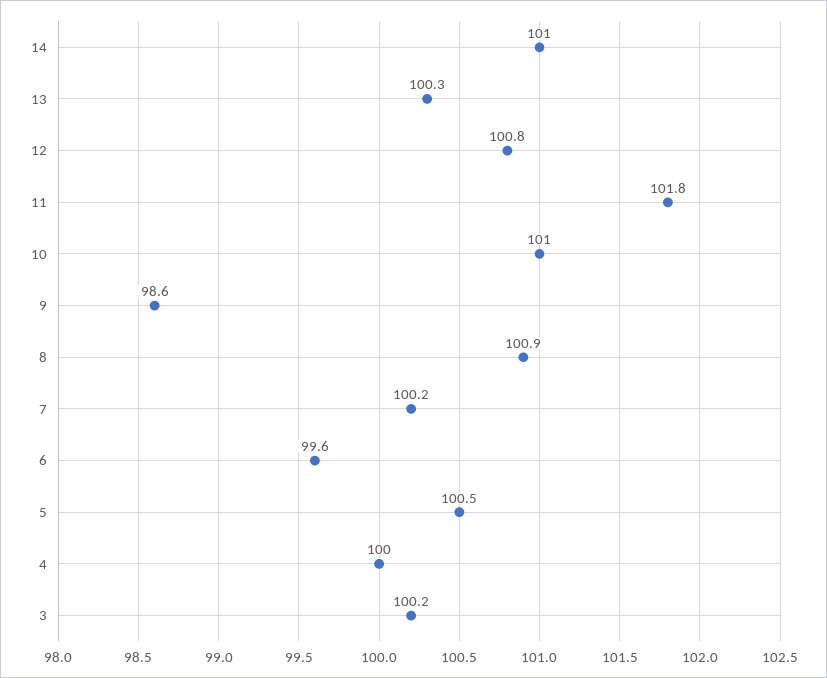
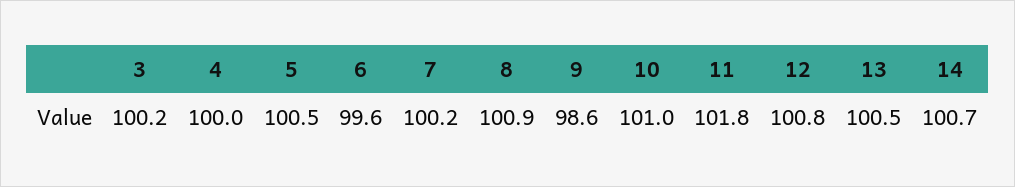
14: 101 -> 100.7
13: 100.3 -> 100.5

